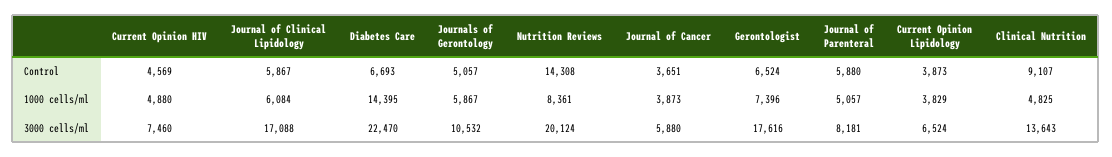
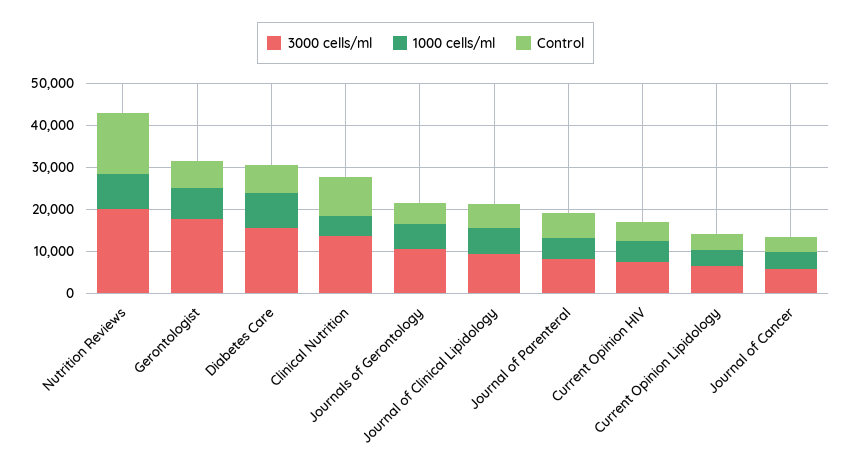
1000 cells/ml, Diabetes Care: 14395 -> 8000
3000 cells/ml, Journal of Clinical Lipidology: 17088 -> 10000
3000 cells/ml, Diabetes Care: 22470 -> 16000

